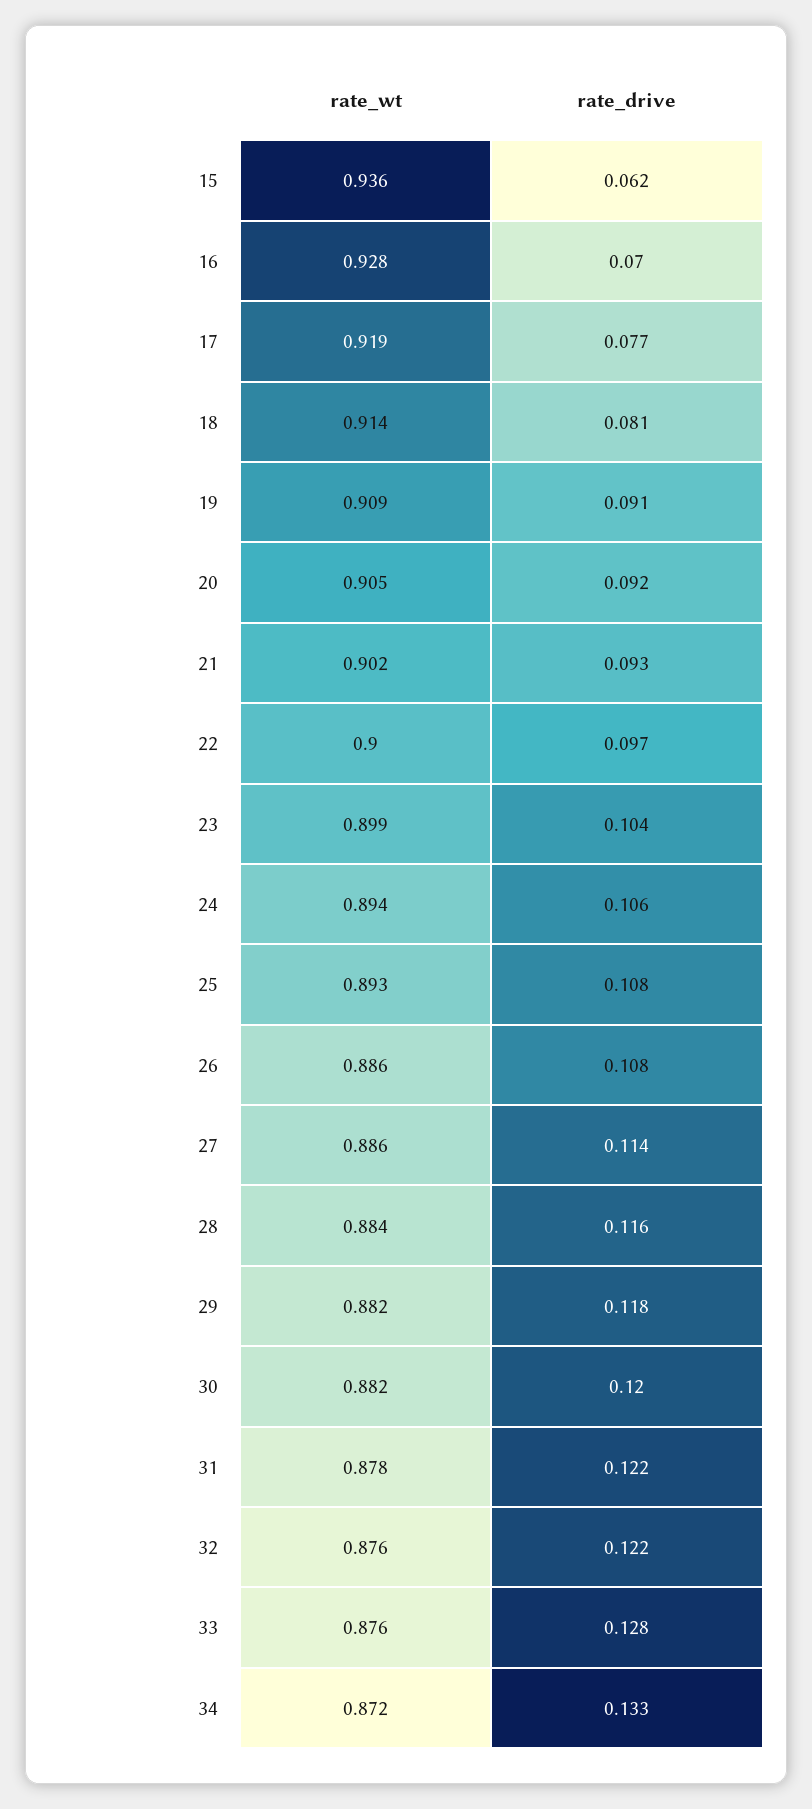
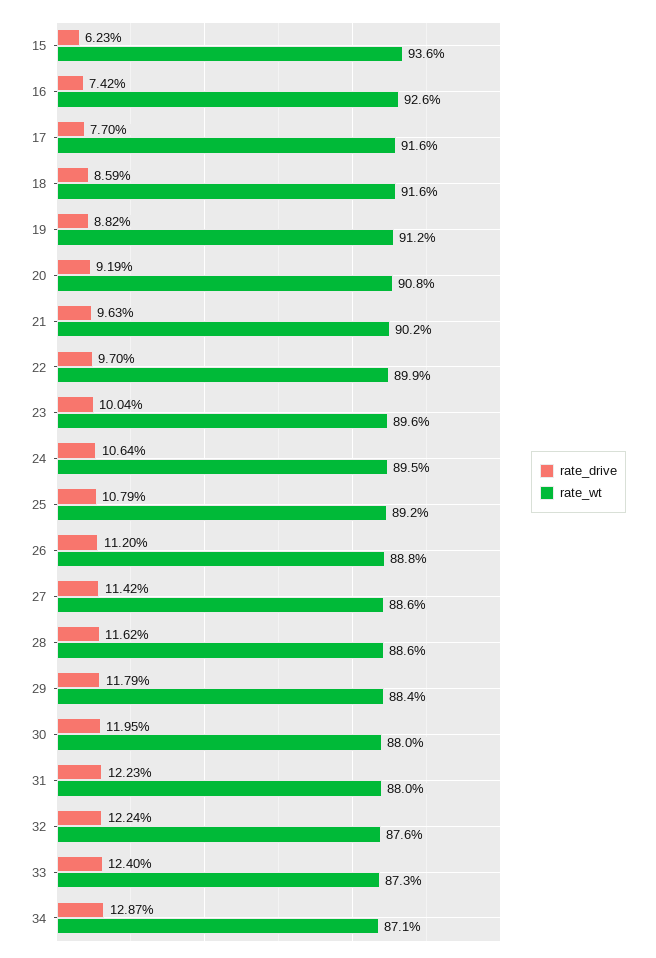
rate_wt, 16: 0.928 -> 0.926
rate_drive, 16: 0.07 -> 0.0742
rate_wt, 17: 0.919 -> 0.916
rate_wt, 18: 0.914 -> 0.916
rate_drive, 18: 0.081 -> 0.0859
rate_wt, 19: 0.909 -> 0.912
rate_drive, 19: 0.091 -> 0.0882
rate_wt, 20: 0.905 -> 0.908
rate_drive, 21: 0.093 -> 0.0963
rate_wt, 22: 0.9 -> 0.899
rate_wt, 23: 0.899 -> 0.896
rate_drive, 23: 0.104 -> 0.1004
rate_wt, 24: 0.894 -> 0.895
rate_wt, 25: 0.893 -> 0.892
rate_wt, 26: 0.886 -> 0.888
rate_drive, 26: 0.108 -> 0.112
rate_wt, 28: 0.884 -> 0.886
rate_wt, 29: 0.882 -> 0.884
rate_wt, 30: 0.882 -> 0.88
rate_wt, 31: 0.878 -> 0.88
rate_wt, 33: 0.876 -> 0.873
rate_drive, 33: 0.128 -> 0.124
rate_wt, 34: 0.872 -> 0.871
rate_drive, 34: 0.133 -> 0.1287

